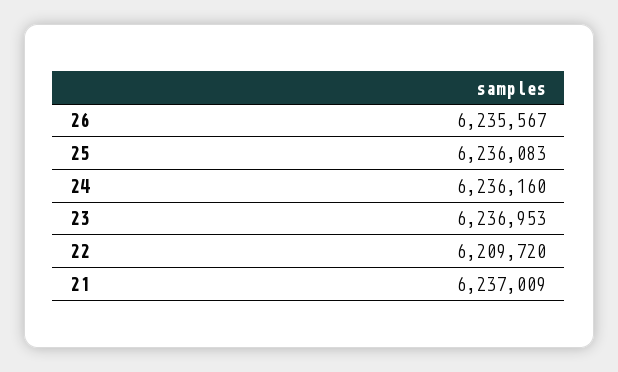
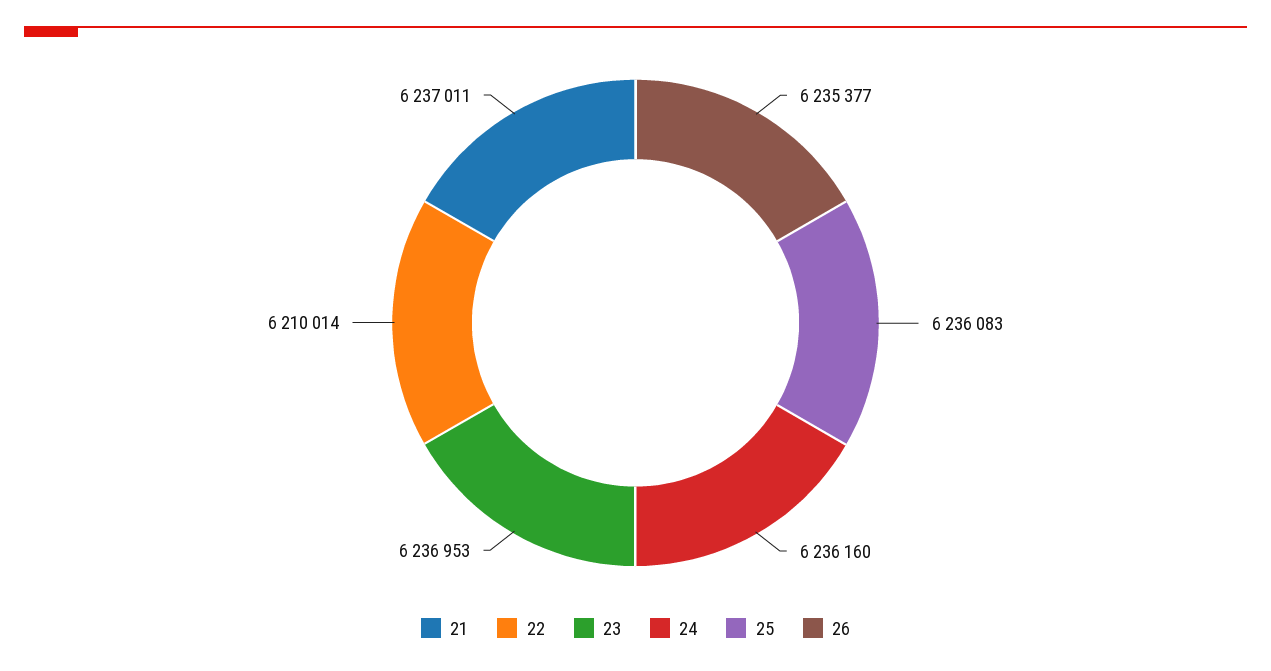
26: 6235567 -> 6235377
22: 6209720 -> 6210014
21: 6237009 -> 6237011

